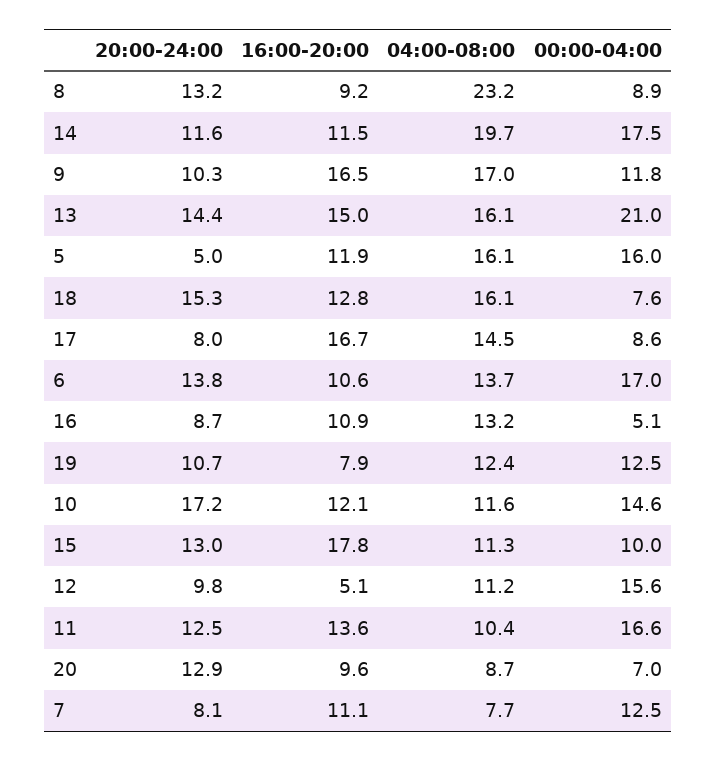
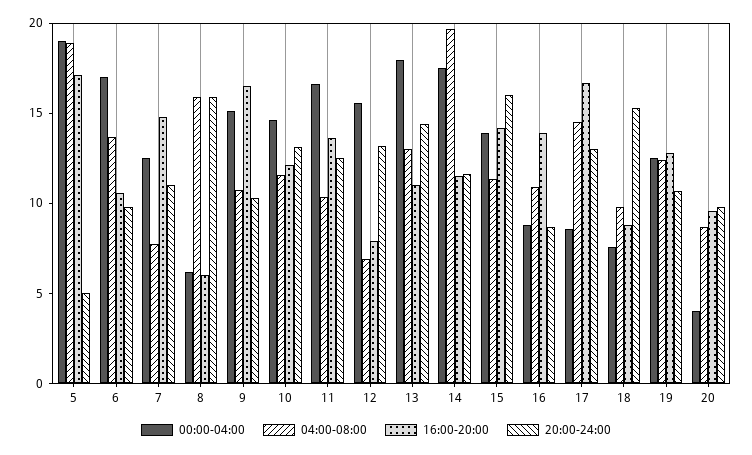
20:00-24:00, 8: 13.2 -> 16
16:00-20:00, 8: 9.2 -> 6
04:00-08:00, 8: 23.2 -> 16
00:00-04:00, 8: 8.9 -> 6
04:00-08:00, 9: 17 -> 11
00:00-04:00, 9: 11.8 -> 15
16:00-20:00, 13: 15 -> 11
04:00-08:00, 13: 16.1 -> 13
00:00-04:00, 13: 21 -> 18
16:00-20:00, 5: 11.9 -> 17
04:00-08:00, 5: 16.1 -> 19
00:00-04:00, 5: 16 -> 19
16:00-20:00, 18: 12.8 -> 9
04:00-08:00, 18: 16.1 -> 10
20:00-24:00, 17: 8 -> 13
20:00-24:00, 6: 13.8 -> 10
16:00-20:00, 16: 10.9 -> 14
04:00-08:00, 16: 13.2 -> 11
00:00-04:00, 16: 5.1 -> 9
16:00-20:00, 19: 7.9 -> 13
20:00-24:00, 10: 17.2 -> 13
20:00-24:00, 15: 13 -> 16
16:00-20:00, 15: 17.8 -> 14
00:00-04:00, 15: 10 -> 14
20:00-24:00, 12: 9.8 -> 13
16:00-20:00, 12: 5.1 -> 8
04:00-08:00, 12: 11.2 -> 7
20:00-24:00, 20: 12.9 -> 10
00:00-04:00, 20: 7 -> 4
20:00-24:00, 7: 8.1 -> 11
16:00-20:00, 7: 11.1 -> 15

